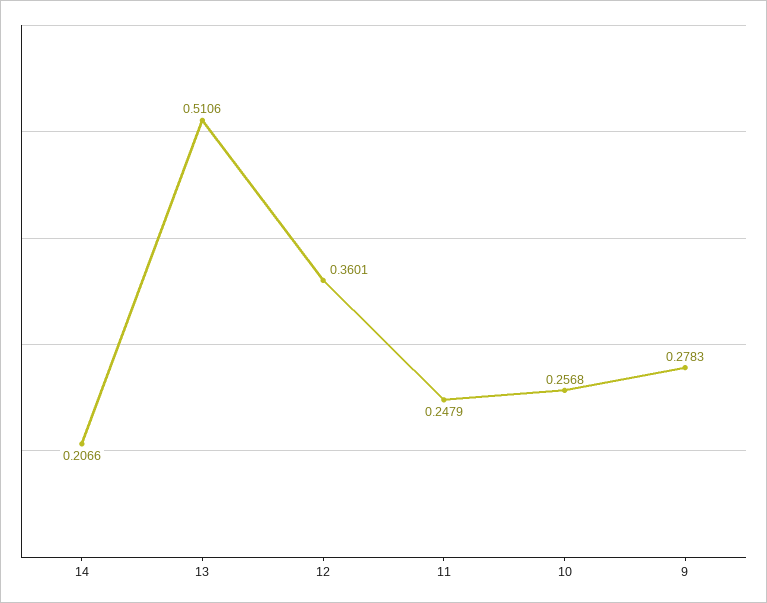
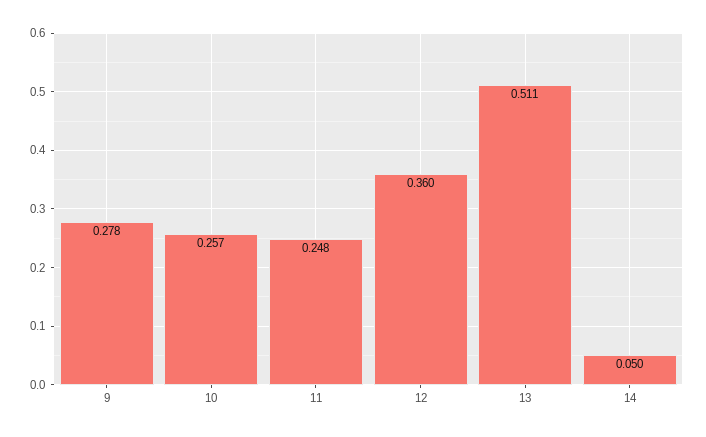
14: 0.2066 -> 0.05

